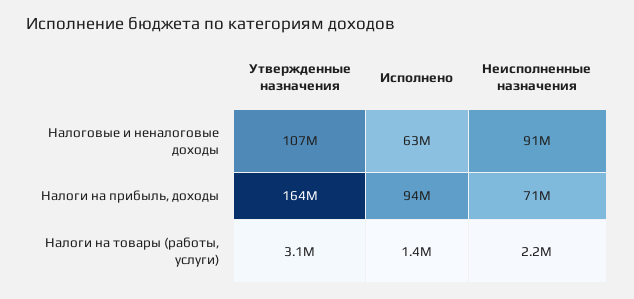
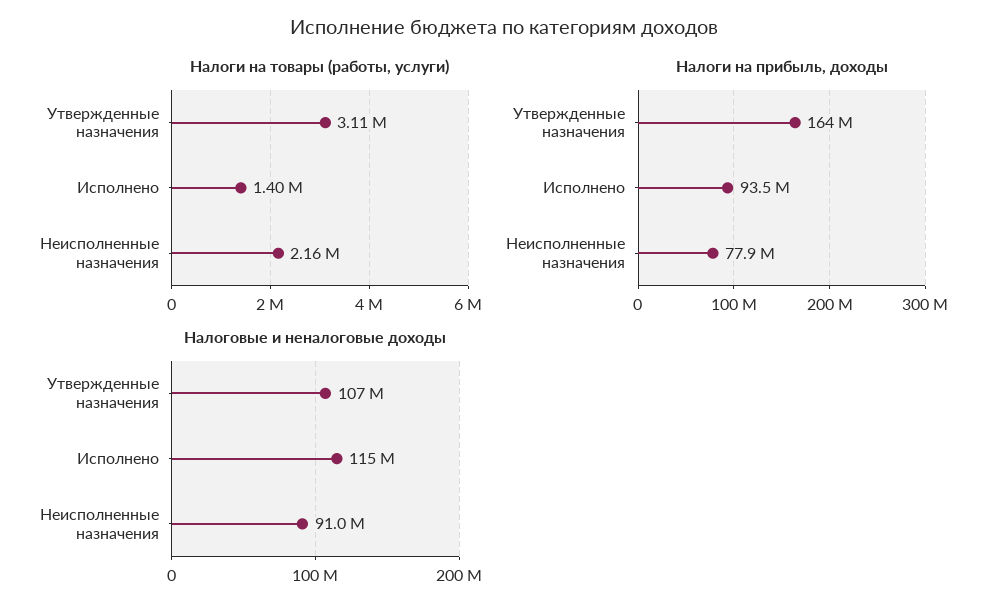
Налоговые и неналоговые доходы, Исполнено: 63000000 -> 115000000
Налоги на прибыль, доходы, Неисполненные назначения: 71000000 -> 77900000

